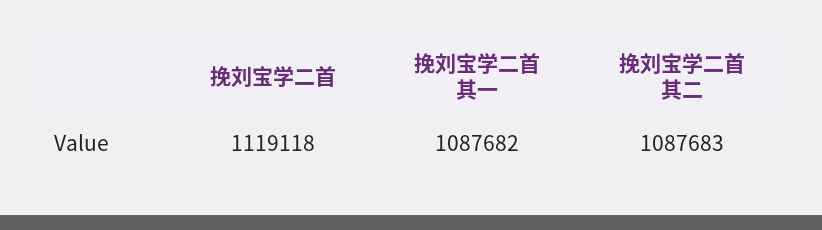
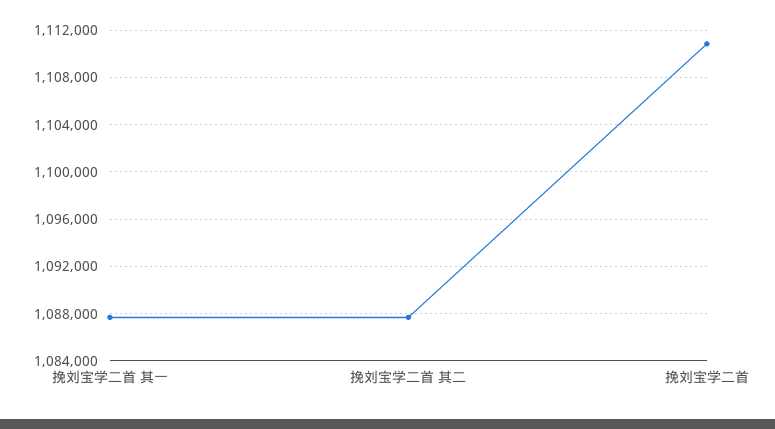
挽刘宝学二首: 1119118 -> 1111000

